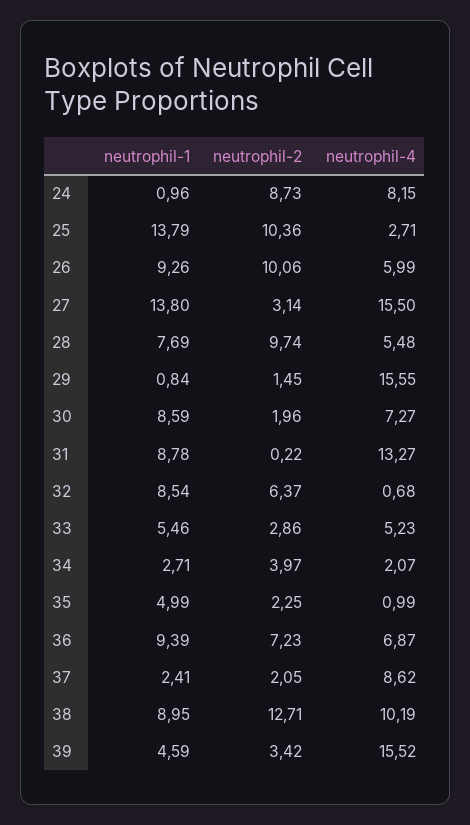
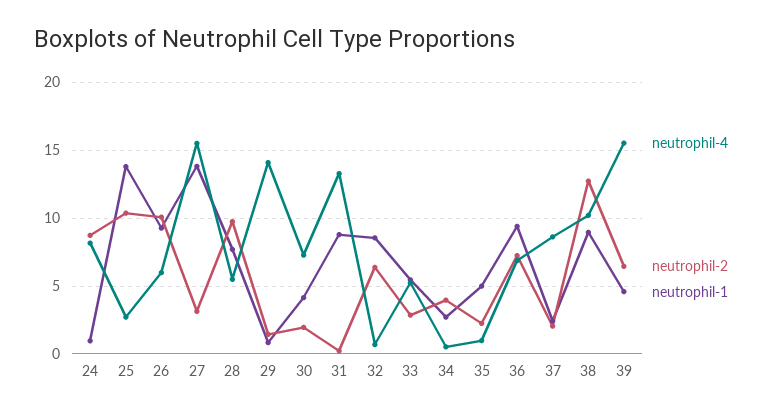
neutrophil-4, 29: 15.55 -> 14
neutrophil-1, 30: 8.59 -> 4
neutrophil-4, 34: 2.07 -> 0.5
neutrophil-2, 39: 3.42 -> 6.5

